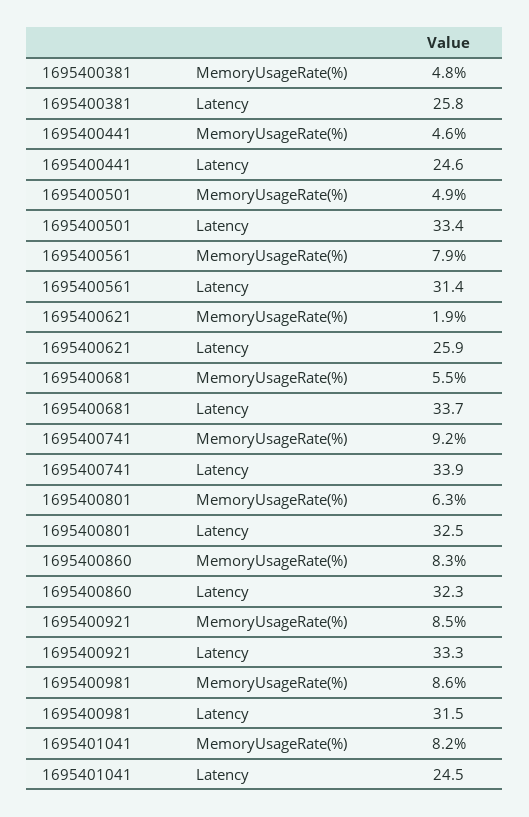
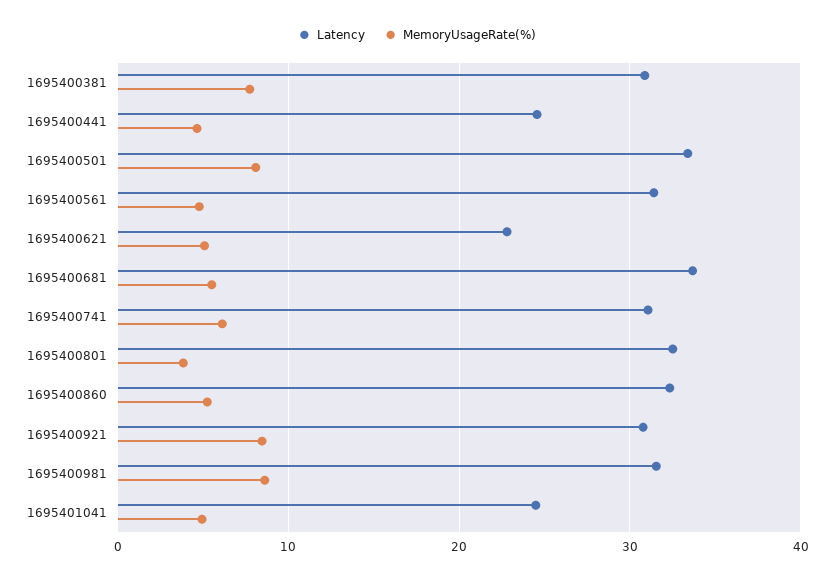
MemoryUsageRate(%), 1695400381: 4.8 -> 8
Latency, 1695400381: 25.8 -> 31
MemoryUsageRate(%), 1695400501: 4.9 -> 8
MemoryUsageRate(%), 1695400561: 7.9 -> 5
MemoryUsageRate(%), 1695400621: 1.9 -> 5
Latency, 1695400621: 25.9 -> 23
MemoryUsageRate(%), 1695400741: 9.2 -> 6
Latency, 1695400741: 33.9 -> 31
MemoryUsageRate(%), 1695400801: 6.3 -> 4
MemoryUsageRate(%), 1695400860: 8.3 -> 5
Latency, 1695400921: 33.3 -> 31
MemoryUsageRate(%), 1695401041: 8.2 -> 5

